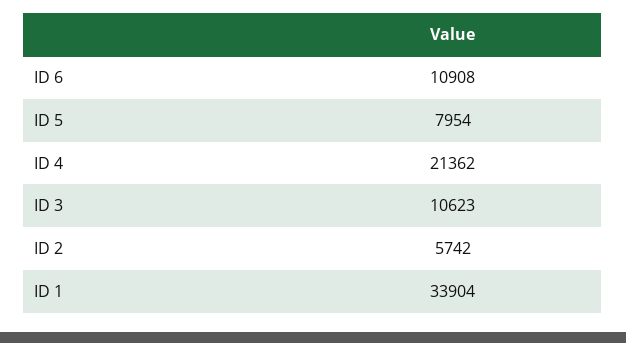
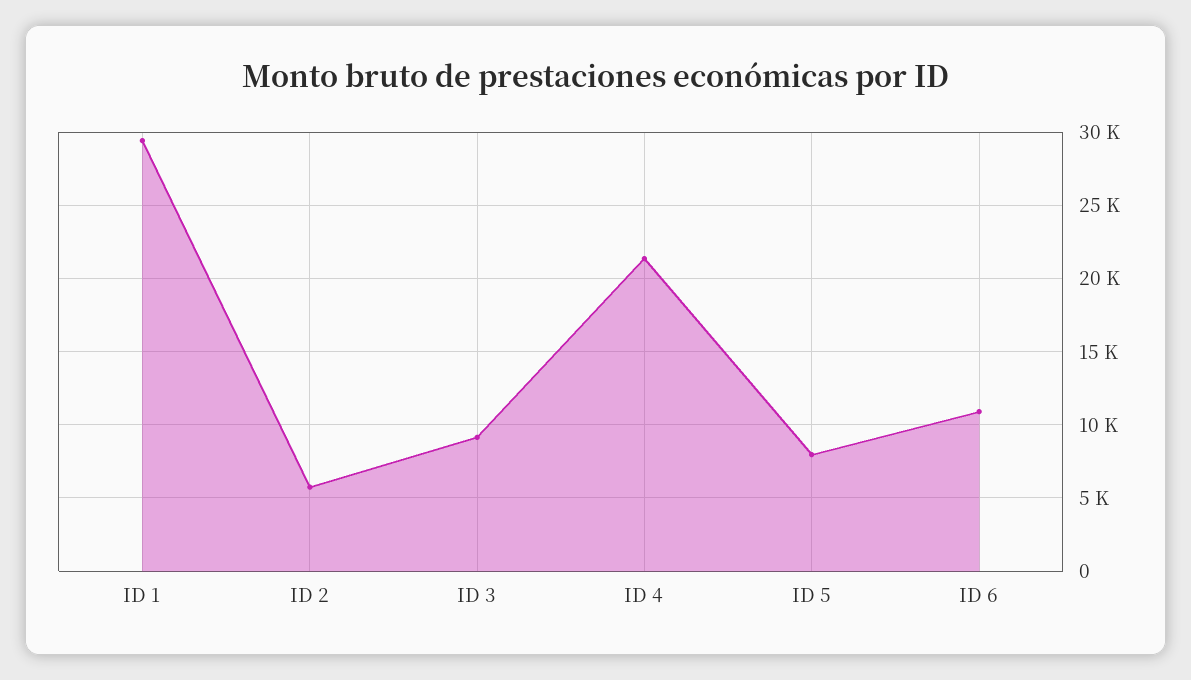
ID 3: 10623 -> 9000
ID 1: 33904 -> 29500

